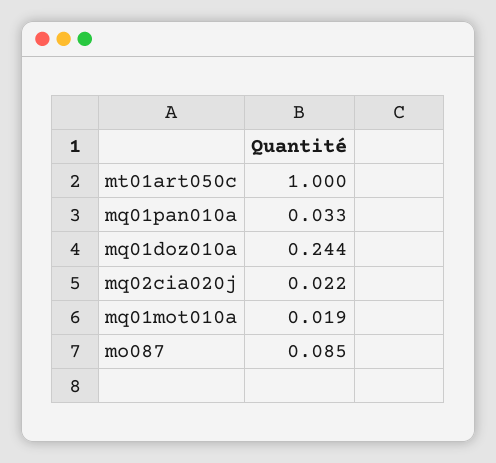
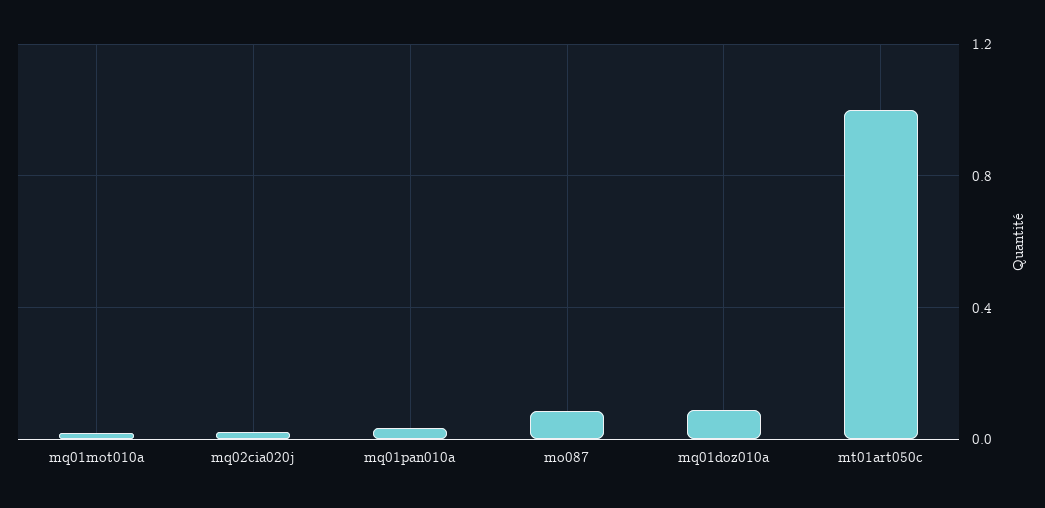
mq01doz010a: 0.244 -> 0.1

